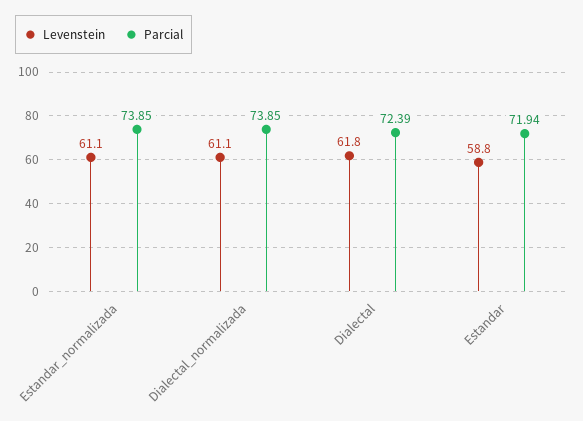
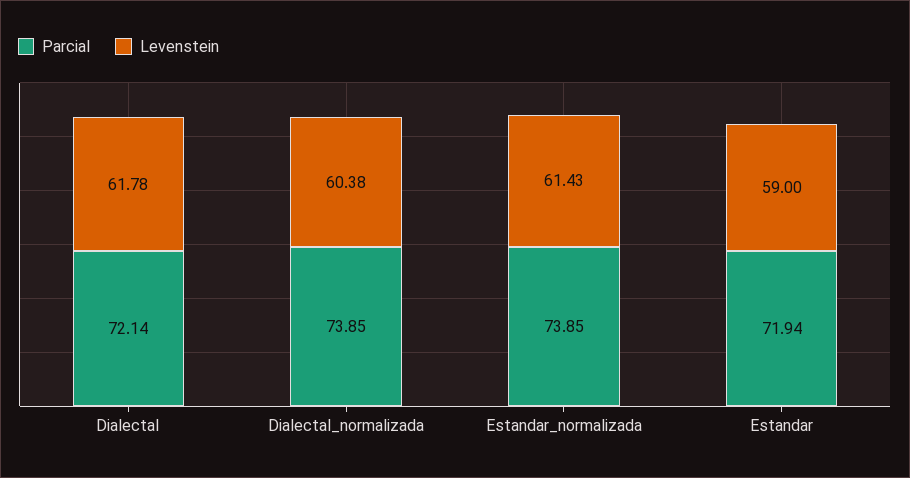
Levenstein, Estandar_normalizada: 61.1 -> 61.43
Levenstein, Dialectal_normalizada: 61.1 -> 60.38
Parcial, Dialectal: 72.39 -> 72.14
Levenstein, Estandar: 58.8 -> 59

